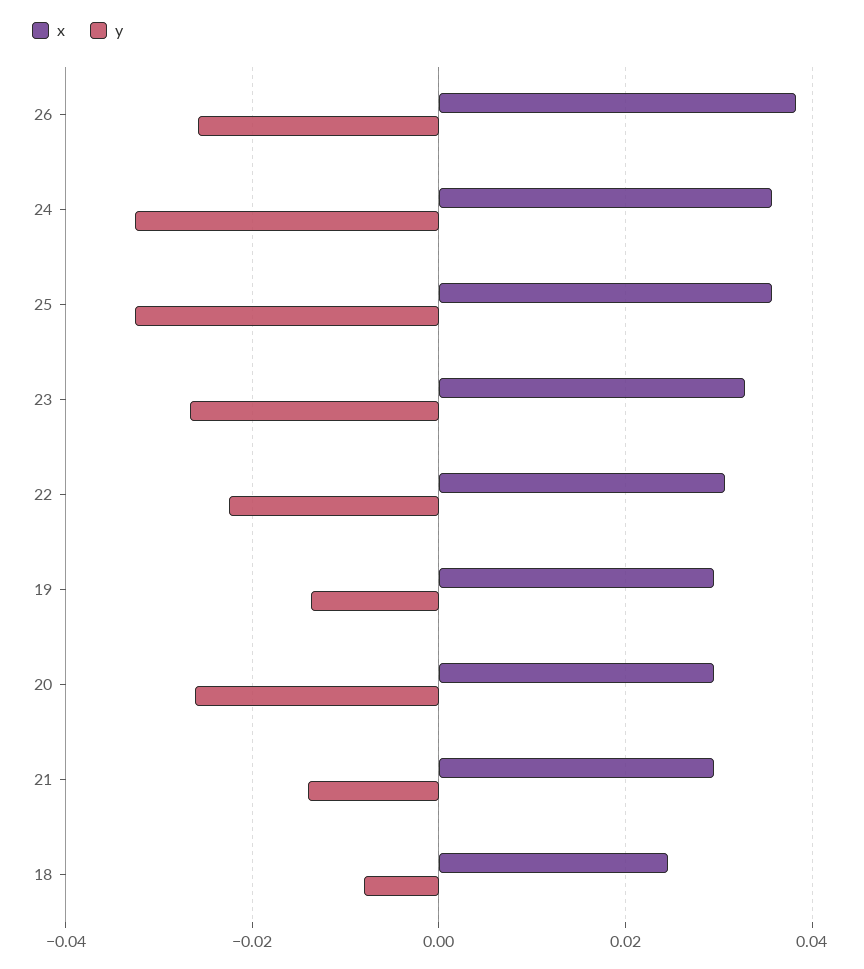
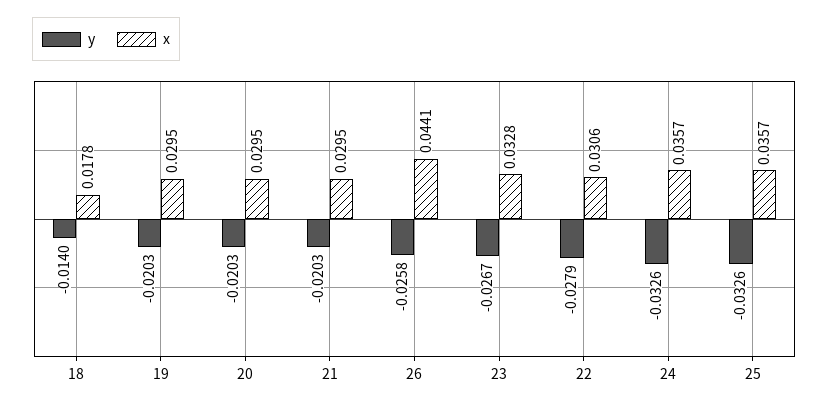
x, 26: 0.038 -> 0.0441
y, 22: -0.022 -> -0.0279
y, 19: -0.014 -> -0.0203
y, 20: -0.026 -> -0.0203
y, 21: -0.014 -> -0.0203
x, 18: 0.024 -> 0.0178
y, 18: -0.008 -> -0.014

